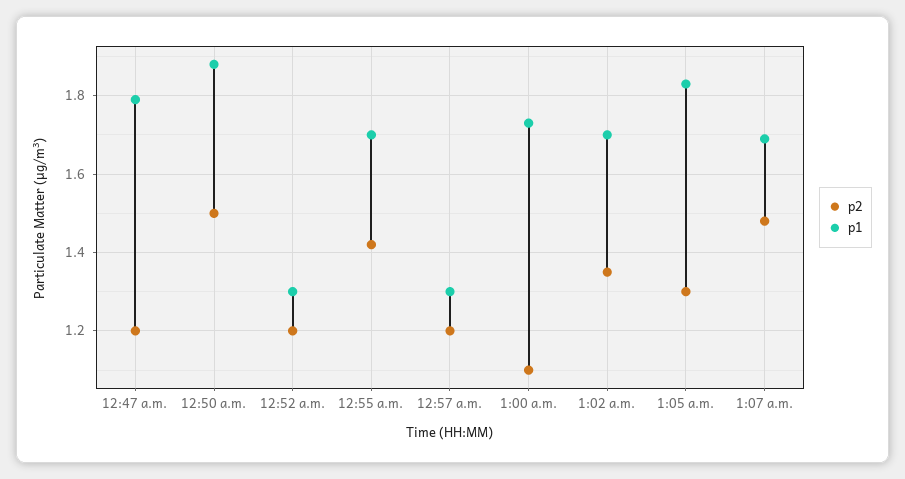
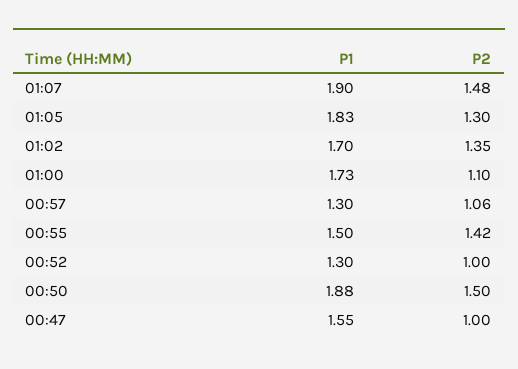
p2, 12:47 a.m.: 1.2 -> 1
p1, 12:47 a.m.: 1.8 -> 1.55
p2, 12:52 a.m.: 1.2 -> 1
p1, 12:55 a.m.: 1.7 -> 1.5
p2, 12:57 a.m.: 1.2 -> 1.06
p1, 1:07 a.m.: 1.7 -> 1.9

